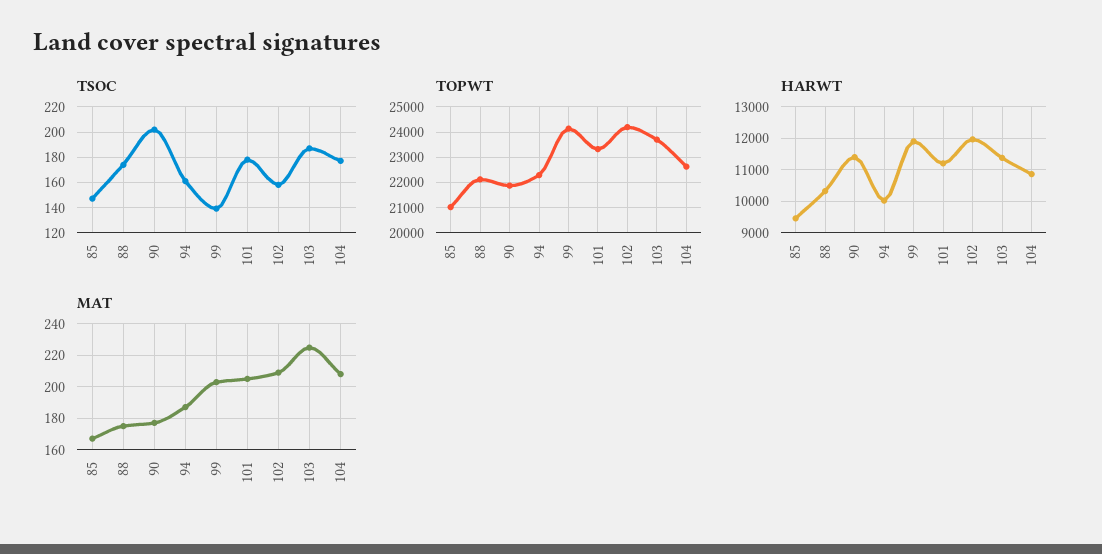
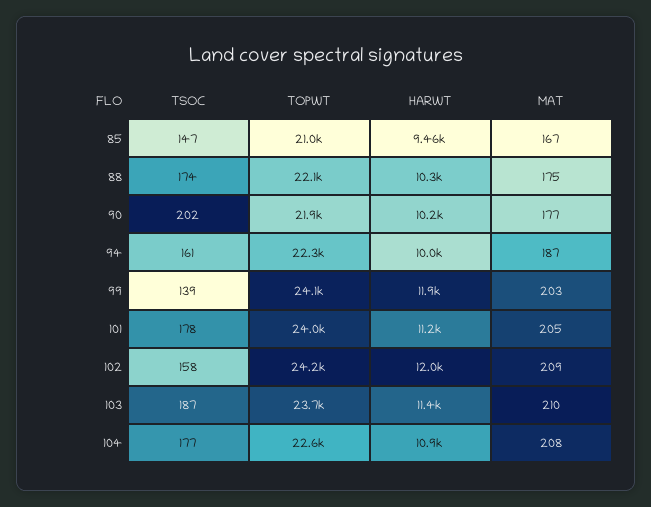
TOPWT, 101: 23250 -> 24000
HARWT, 90: 11400 -> 10200
MAT, 103: 225 -> 210

